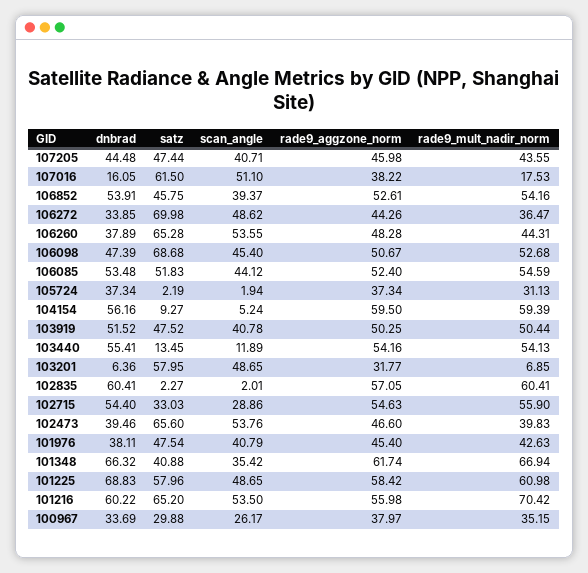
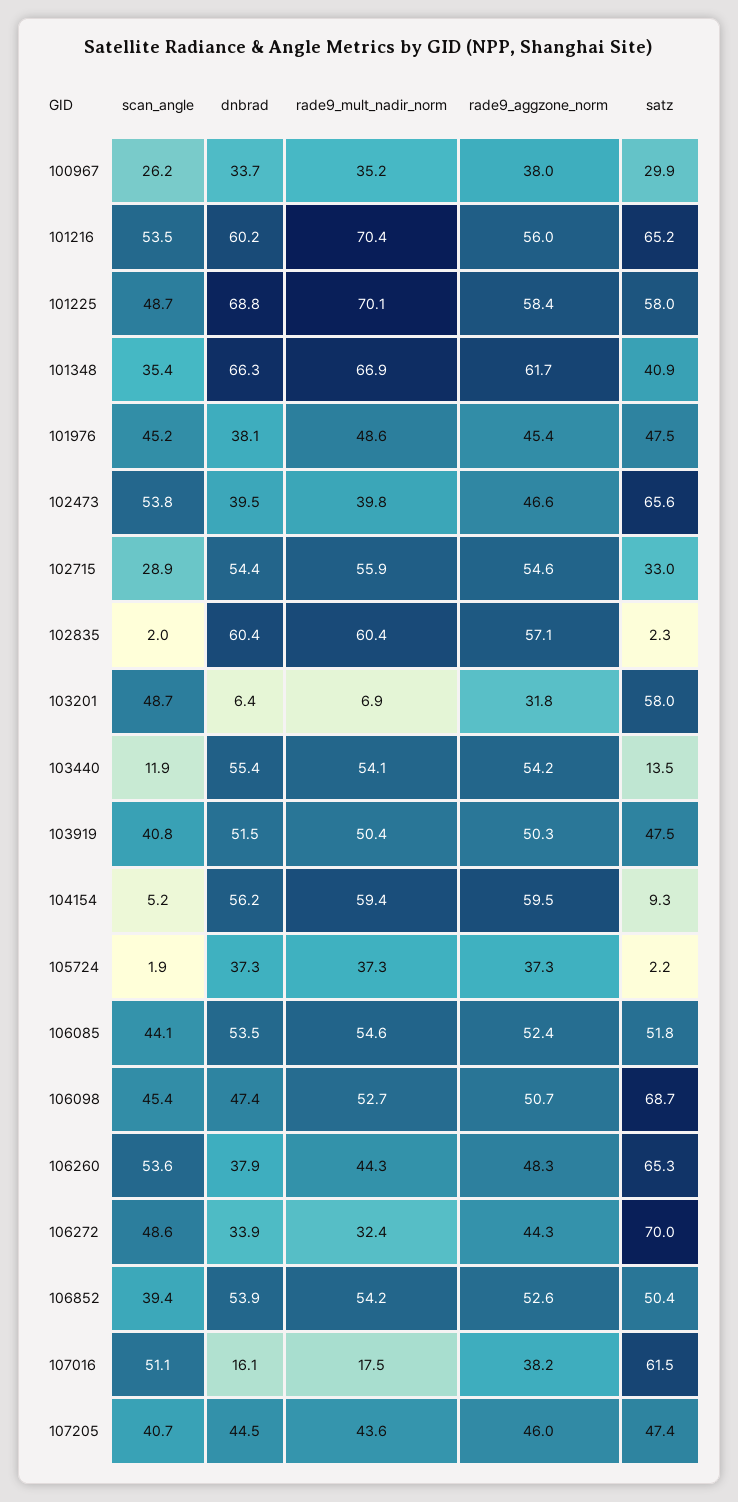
satz, 106852: 45.75 -> 50.4
rade9_mult_nadir_norm, 106272: 36.47 -> 32.4
rade9_mult_nadir_norm, 105724: 31.13 -> 37.3
scan_angle, 101976: 40.79 -> 45.2
rade9_mult_nadir_norm, 101976: 42.63 -> 48.6
rade9_mult_nadir_norm, 101225: 60.98 -> 70.1

